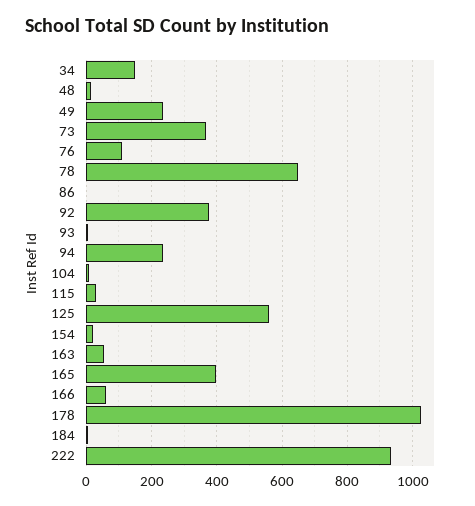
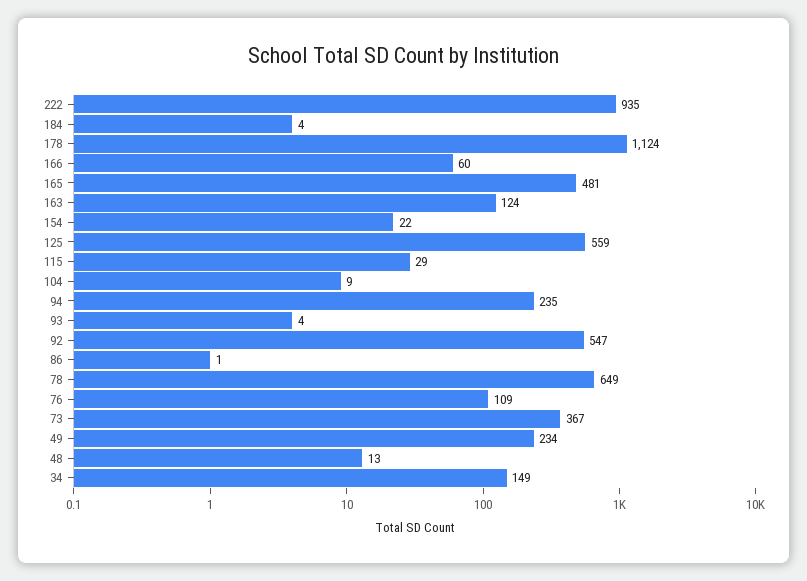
92: 380 -> 547
163: 60 -> 124
165: 400 -> 481
178: 1020 -> 1124

